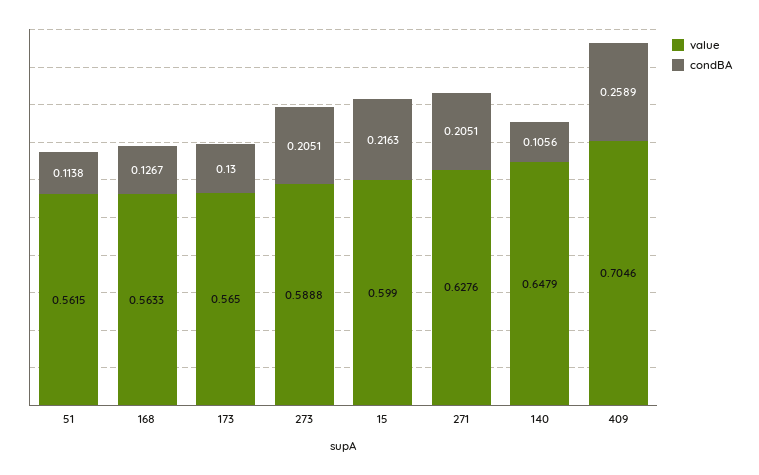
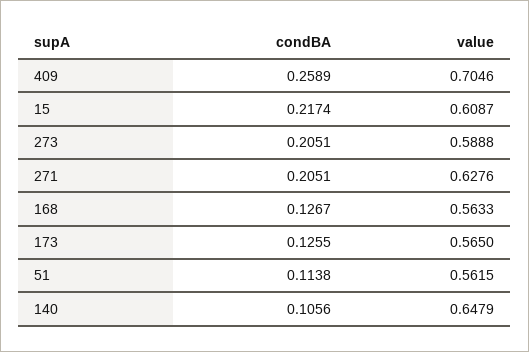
condBA, 173: 0.13 -> 0.1255
value, 15: 0.599 -> 0.6087
condBA, 15: 0.2163 -> 0.2174

